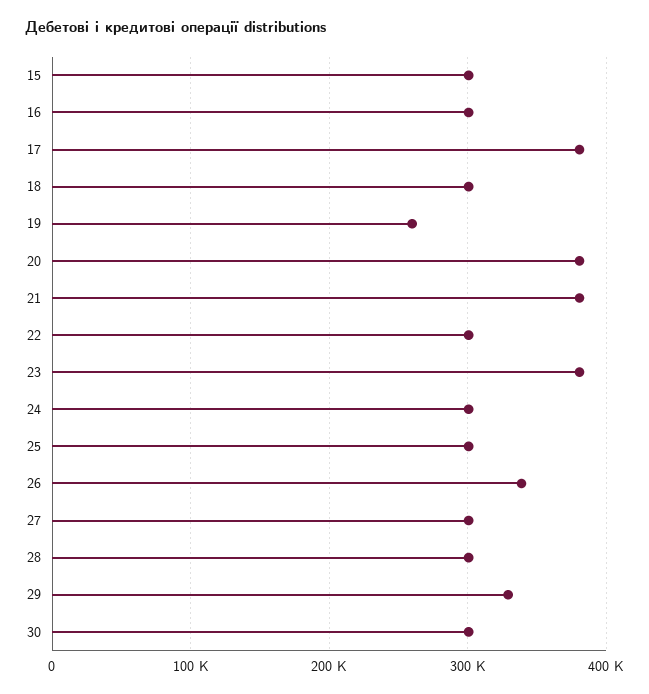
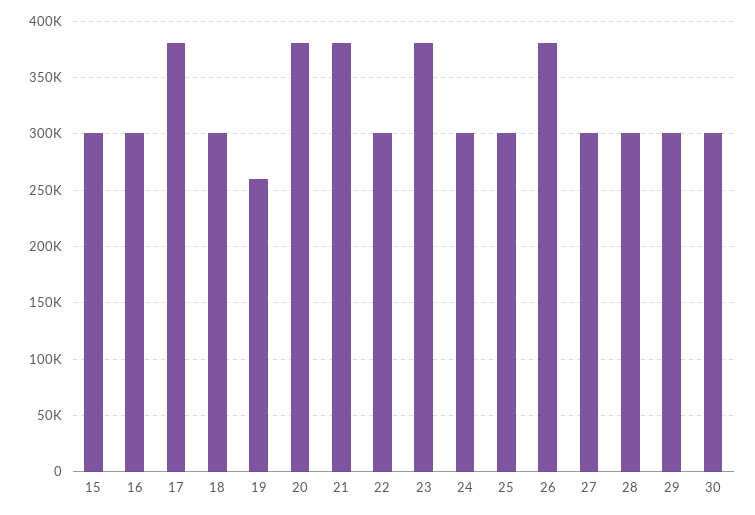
26: 340000 -> 380000
29: 330000 -> 300000

